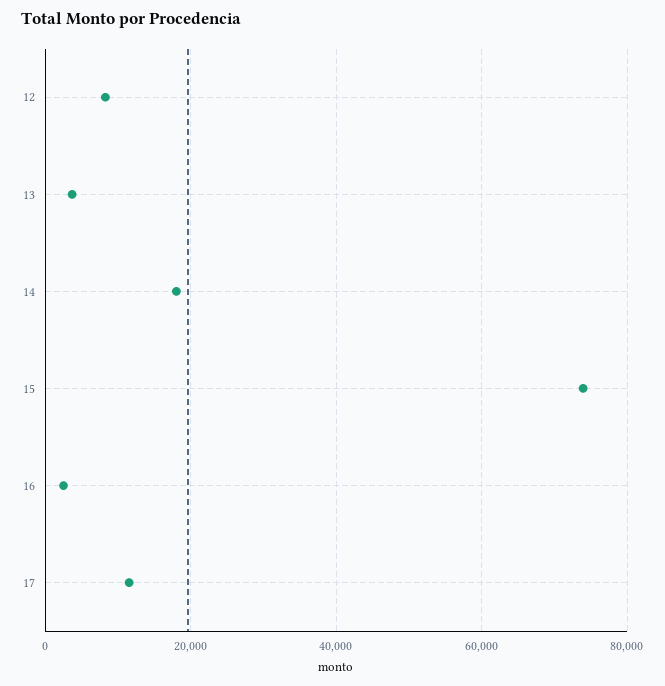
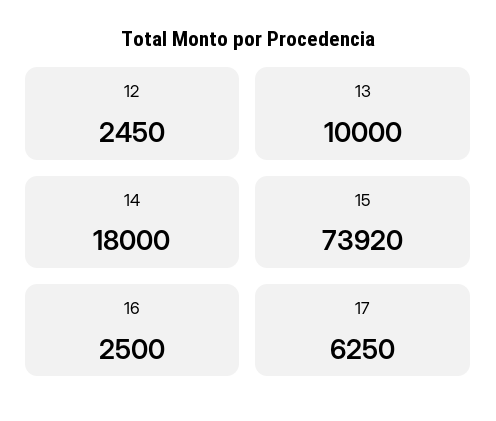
12: 8000 -> 2450
13: 4000 -> 10000
17: 12000 -> 6250

